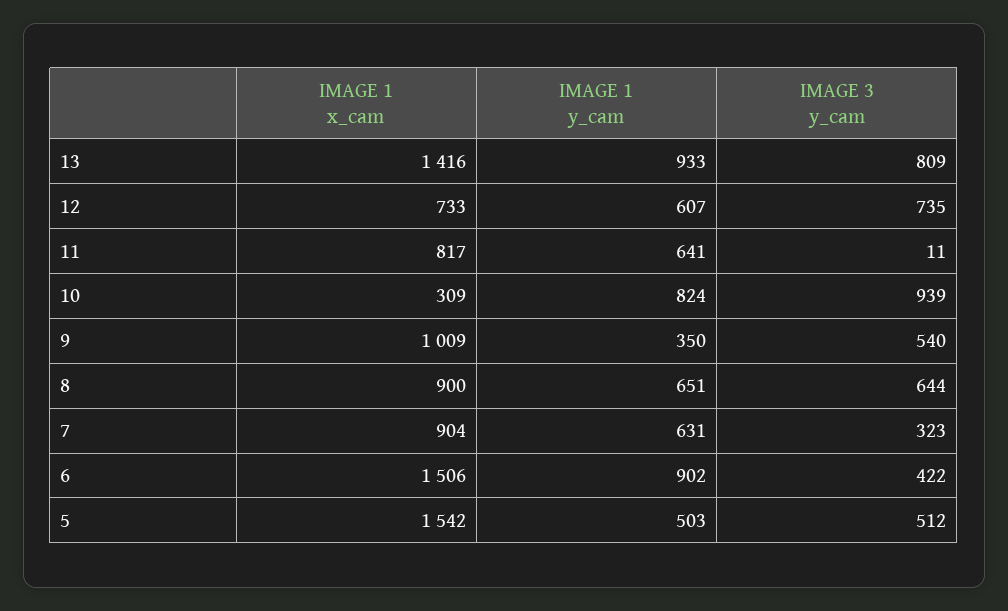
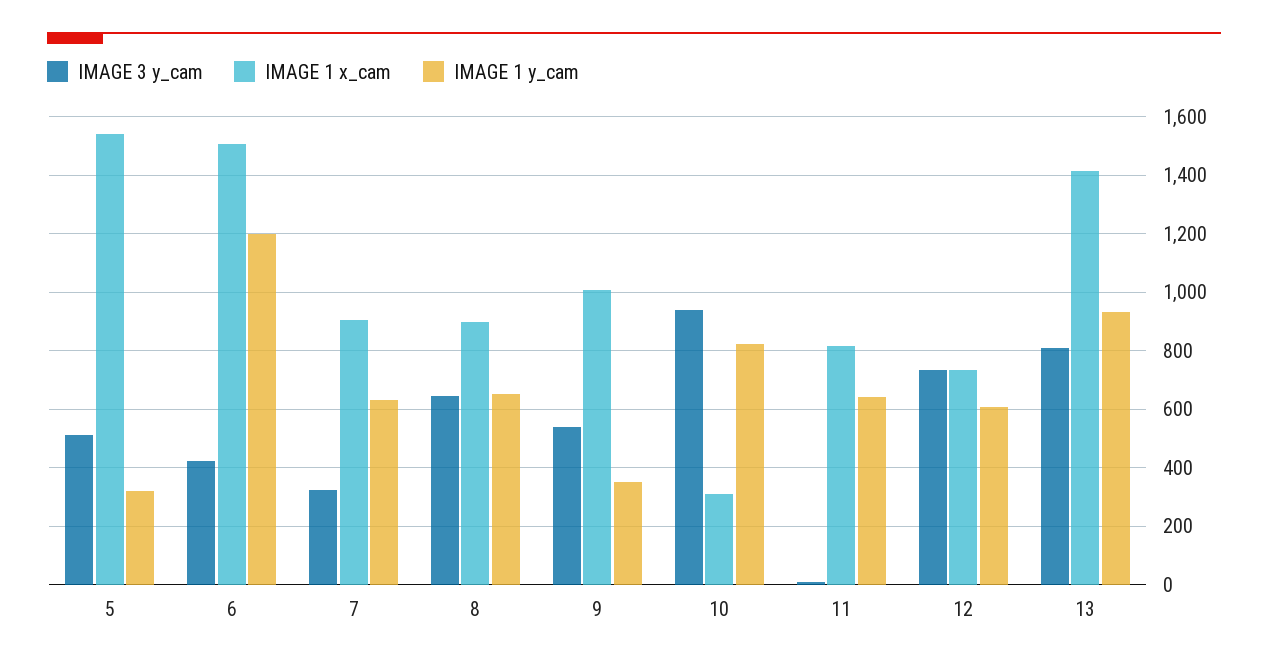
IMAGE 1 y_cam, 6: 902 -> 1200
IMAGE 1 y_cam, 5: 503 -> 325

